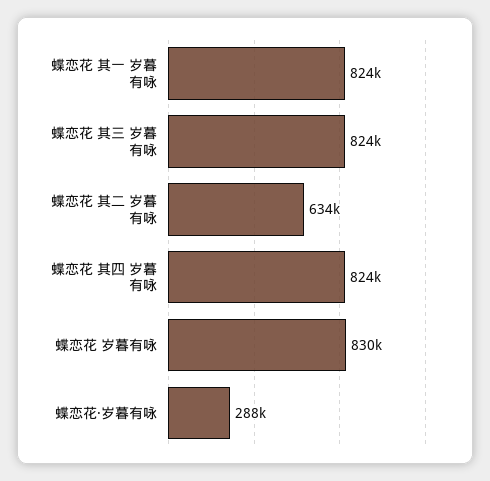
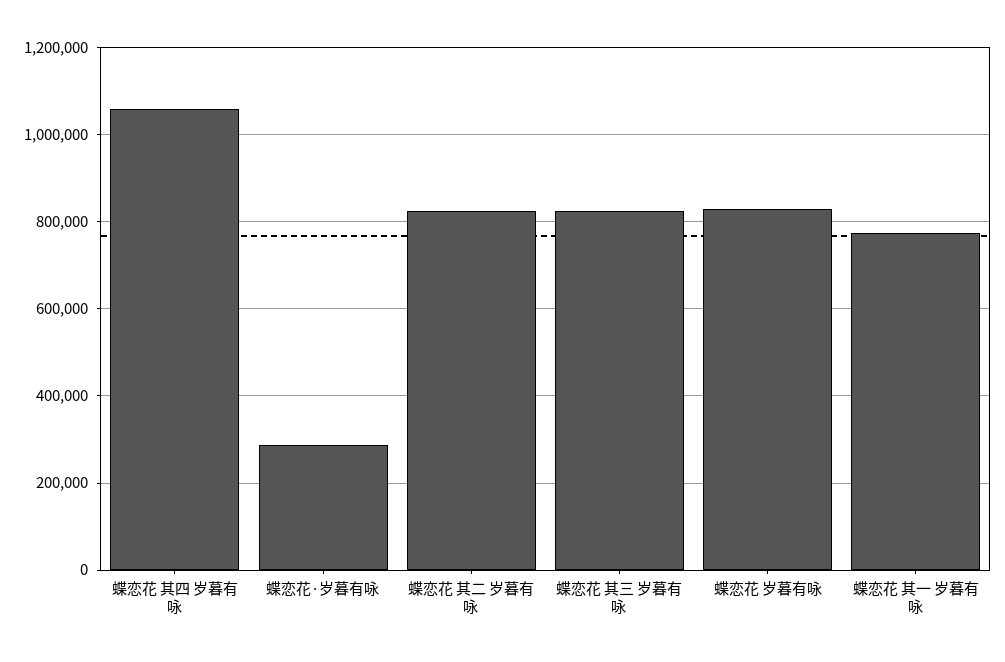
蝶恋花 其一 岁暮有咏: 824000 -> 780000
蝶恋花 其二 岁暮有咏: 634000 -> 820000
蝶恋花 其四 岁暮有咏: 824000 -> 1060000

